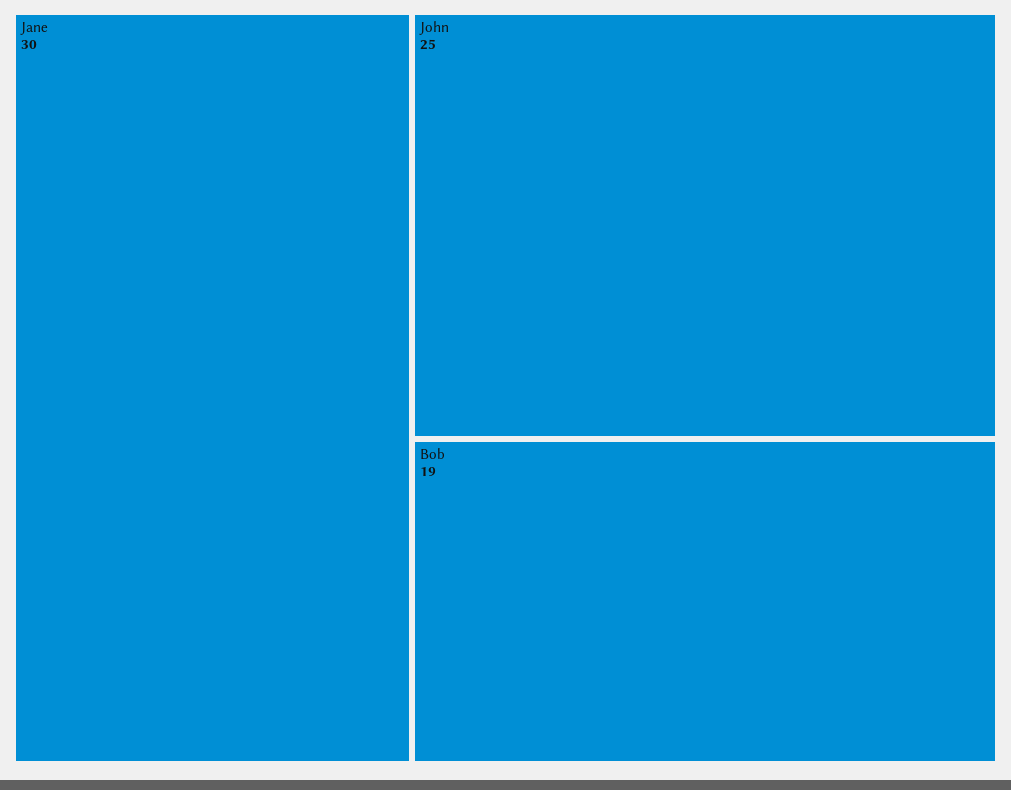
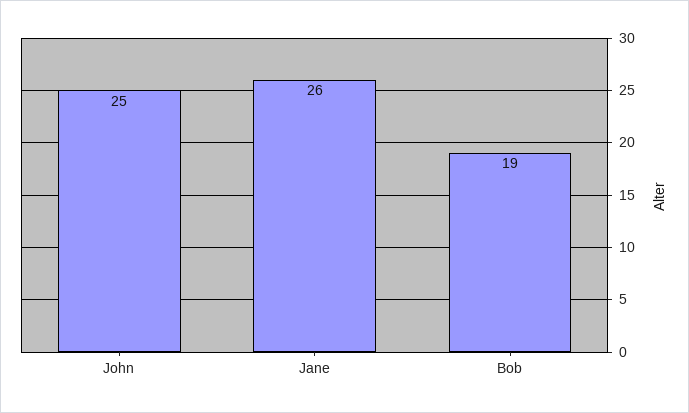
Jane: 30 -> 26

